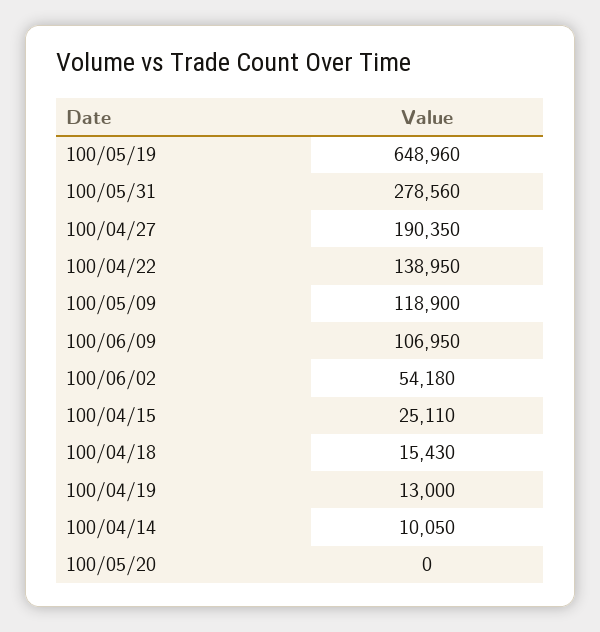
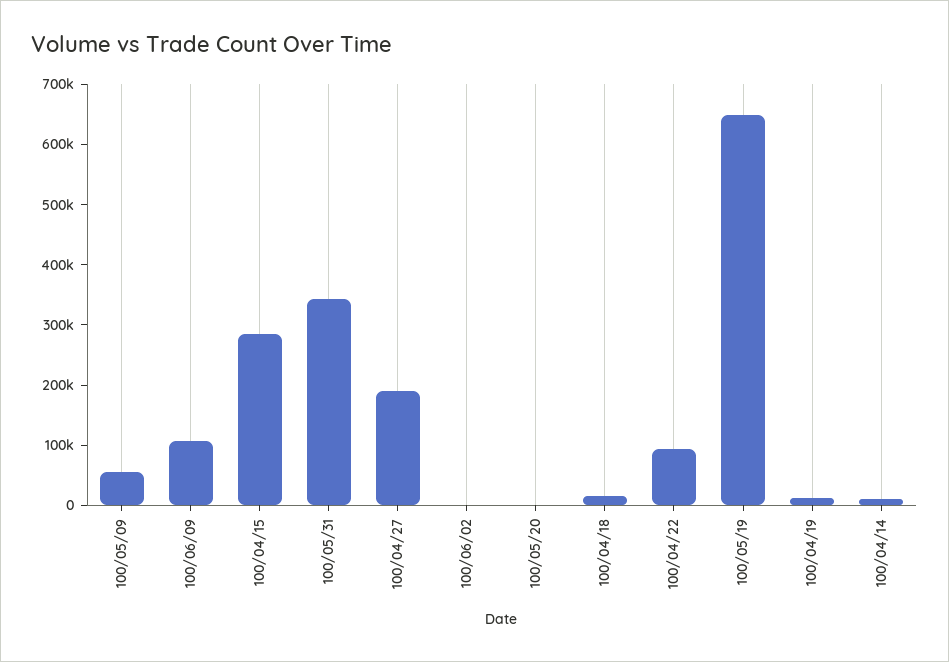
100/05/31: 278560 -> 340000
100/04/22: 138950 -> 100000
100/05/09: 118900 -> 60000
100/06/02: 54180 -> 0
100/04/15: 25110 -> 280000

